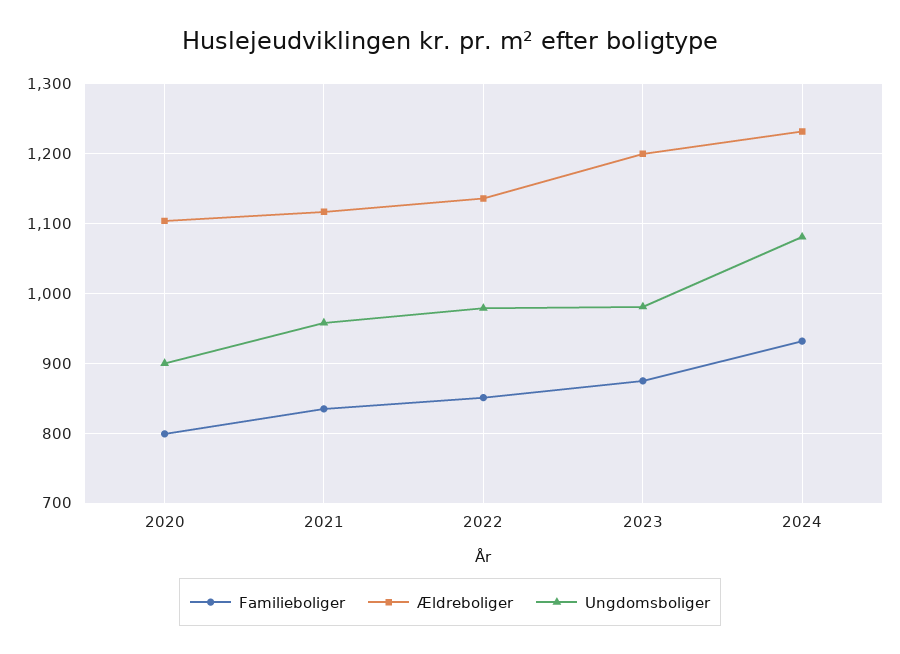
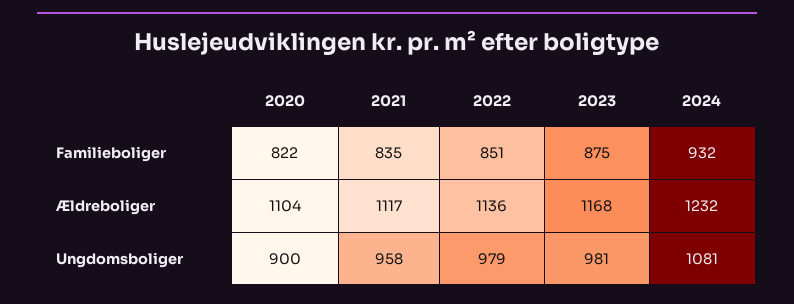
Familieboliger, 2020: 800 -> 822
Ældreboliger, 2023: 1200 -> 1168

